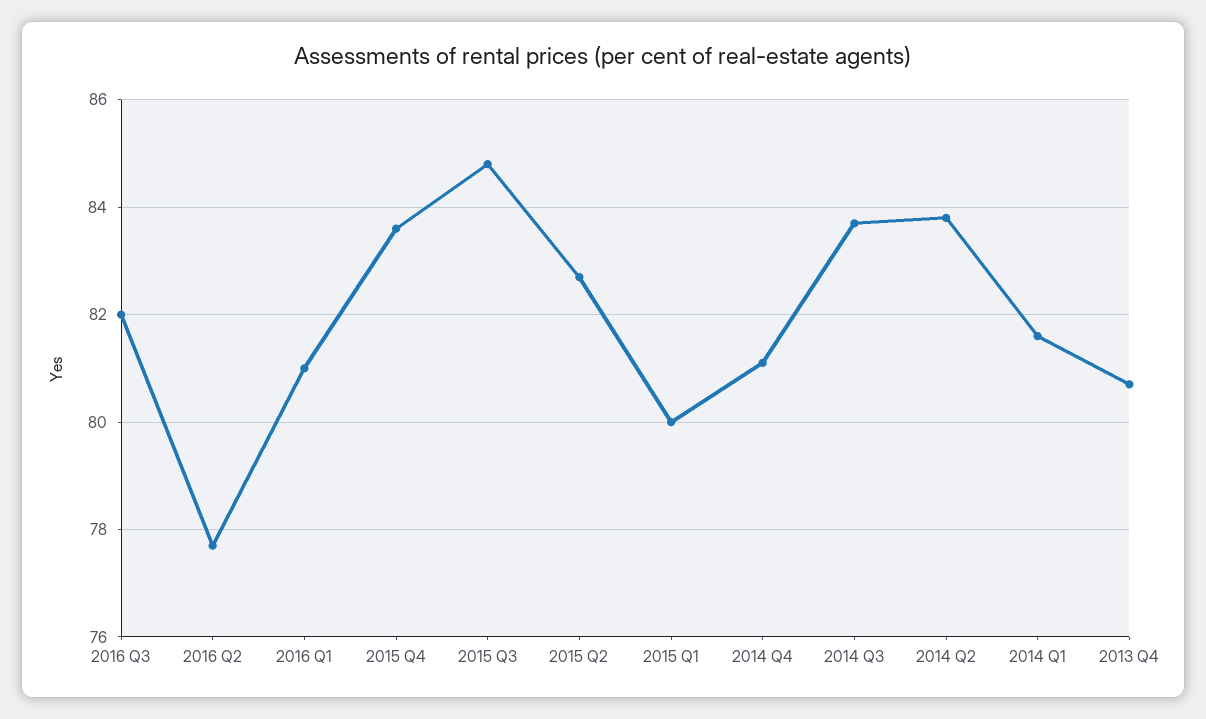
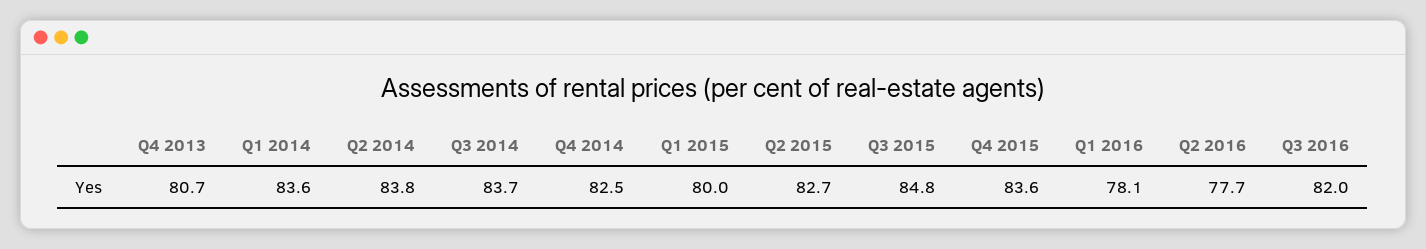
2016 Q1: 81 -> 78.1
2014 Q4: 81 -> 82.5
2014 Q1: 81.5 -> 83.6

